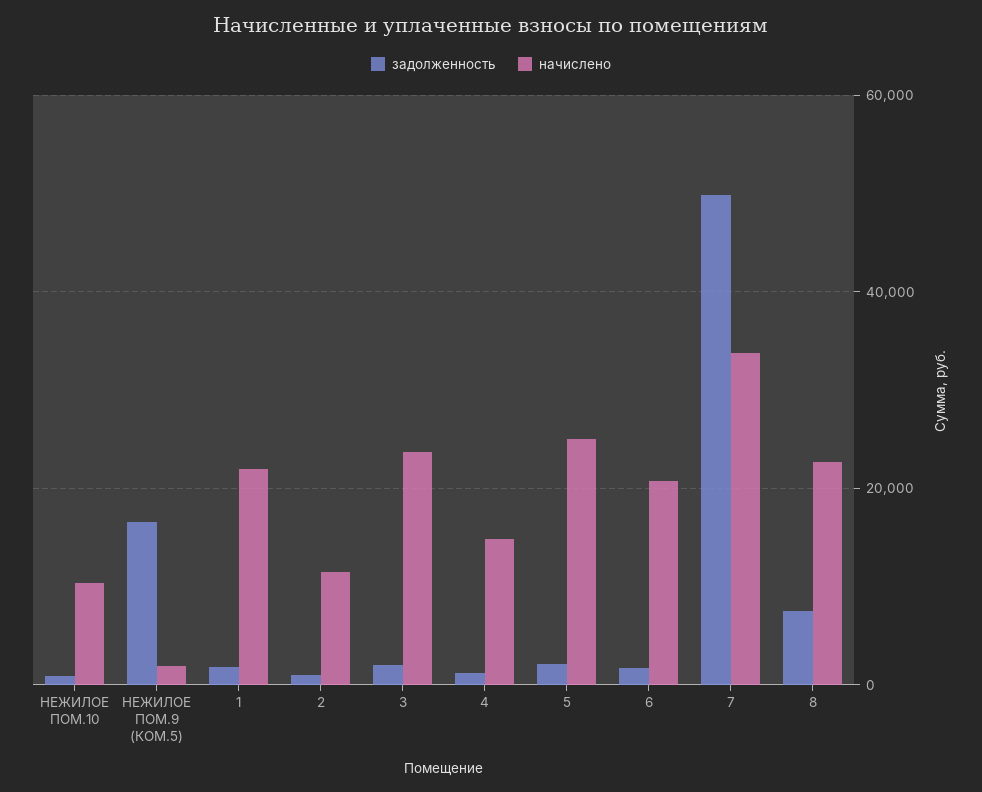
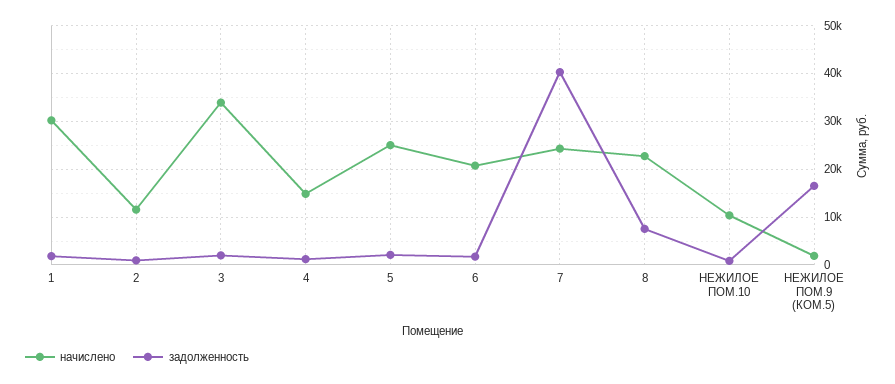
начислено, 1: 22000 -> 30000
начислено, 3: 24000 -> 34000
задолженность, 7: 50000 -> 40000
начислено, 7: 34000 -> 24000

